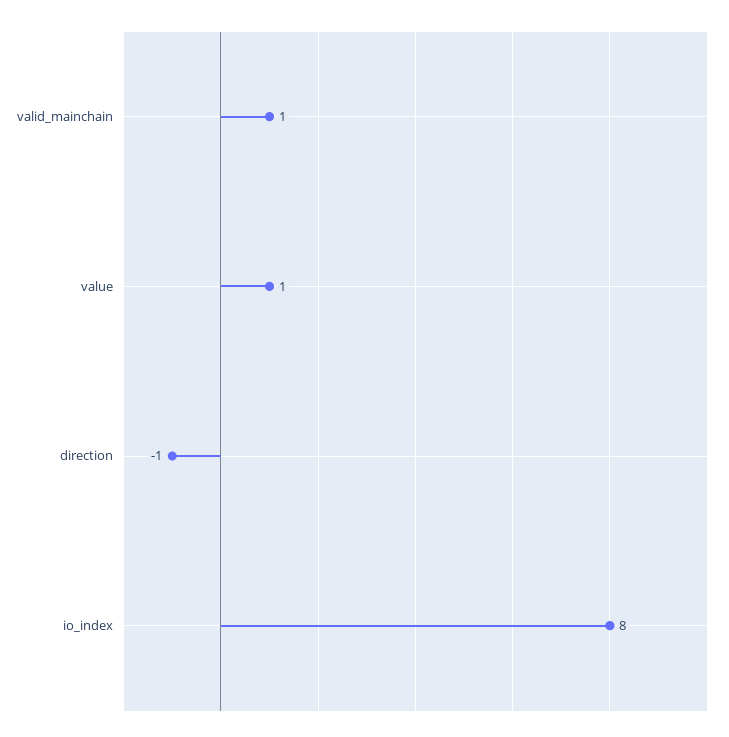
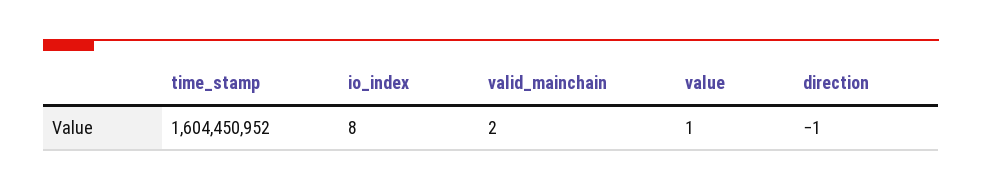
valid_mainchain: 1 -> 2
time_stamp: none -> 1604450952

